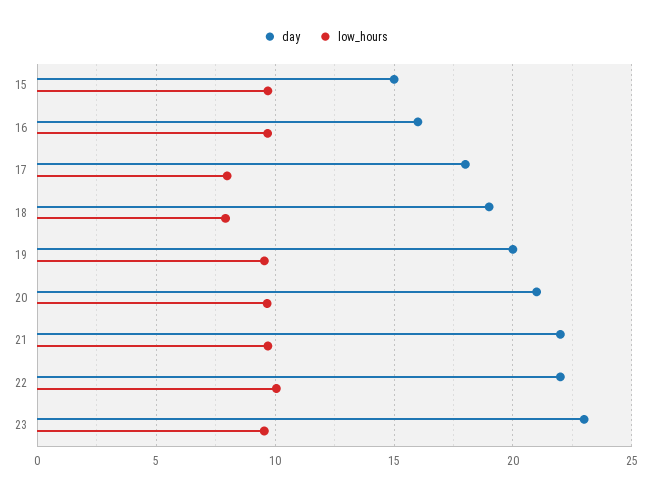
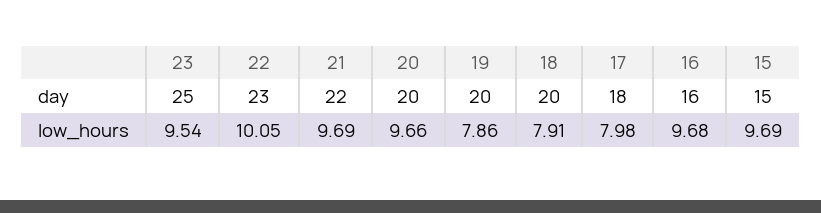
day, 18: 19 -> 20
low_hours, 19: 9.5 -> 7.86
day, 20: 21 -> 20
day, 22: 22 -> 23
day, 23: 23 -> 25

